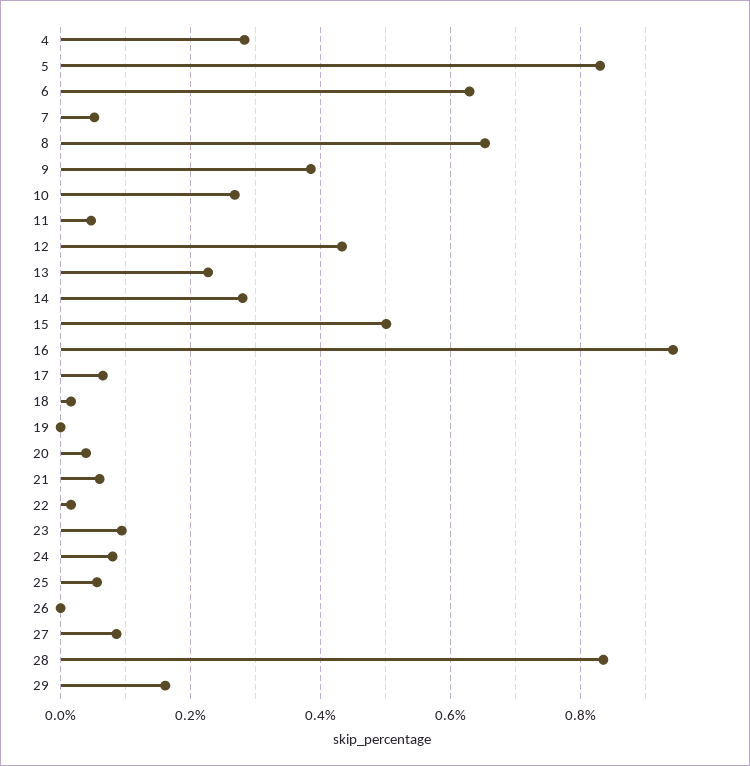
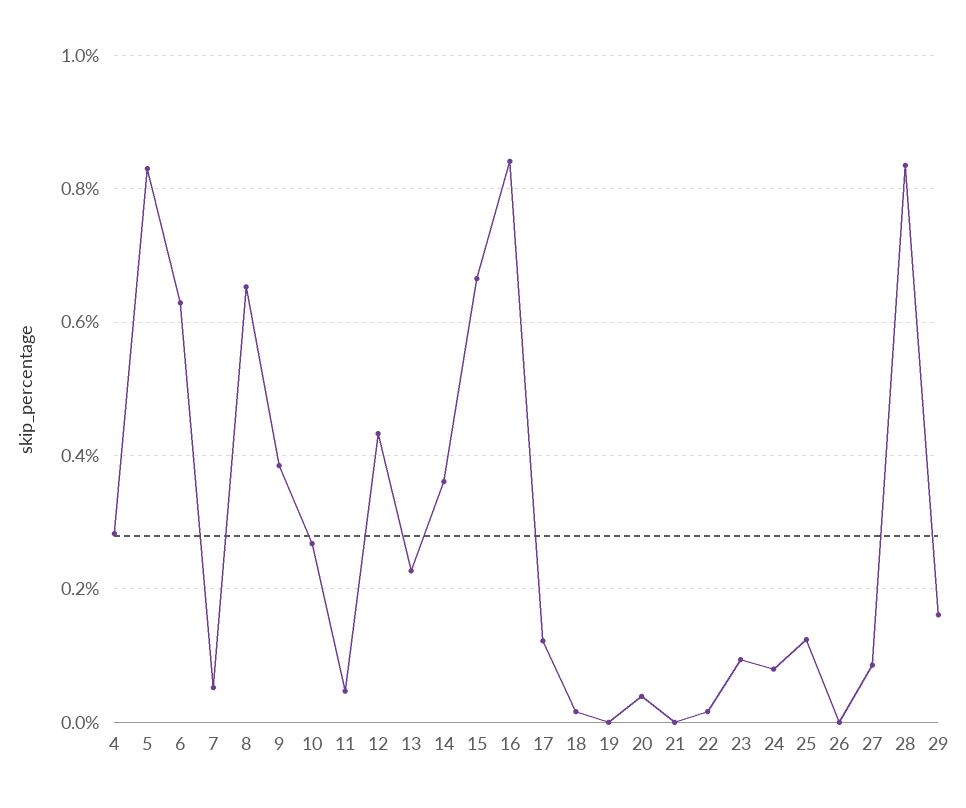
14: 0.28 -> 0.36
15: 0.5 -> 0.66
16: 0.94 -> 0.84
17: 0.06 -> 0.12
21: 0.06 -> 0
25: 0.06 -> 0.12

